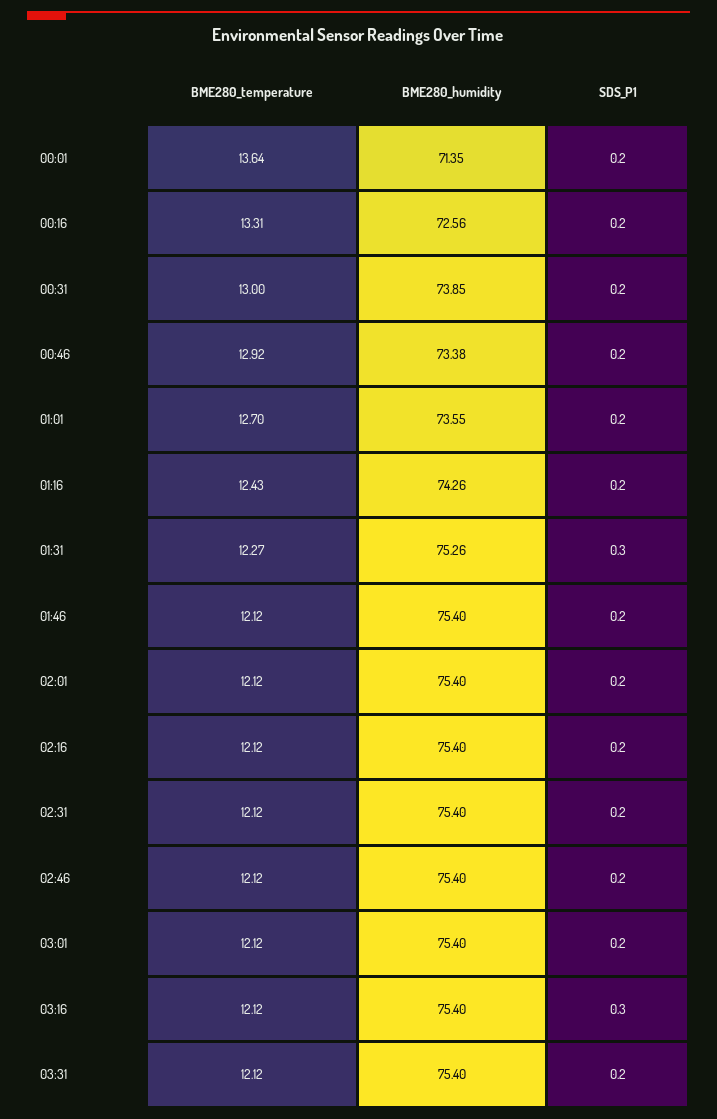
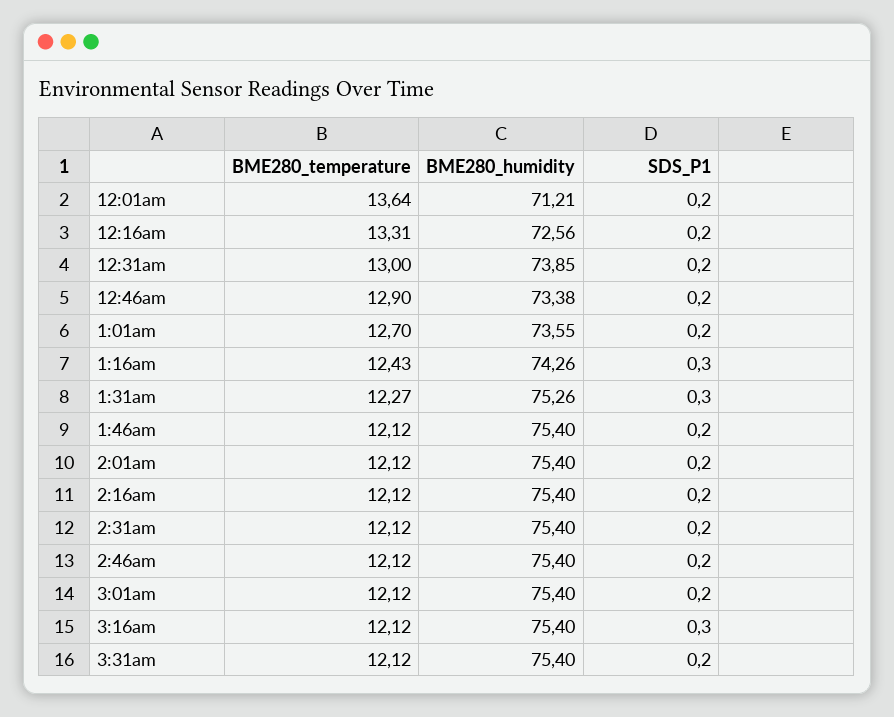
BME280_humidity, 00:01: 71.35 -> 71.21
BME280_temperature, 00:46: 12.92 -> 12.9
SDS_P1, 01:16: 0.2 -> 0.3

